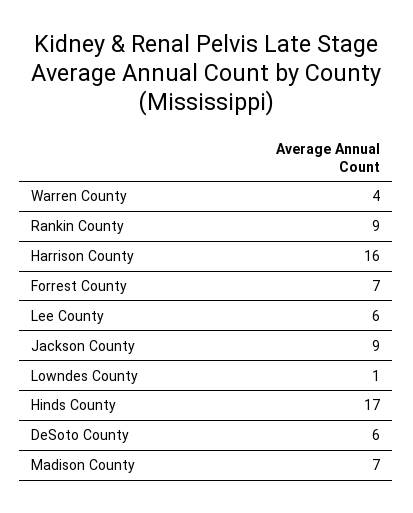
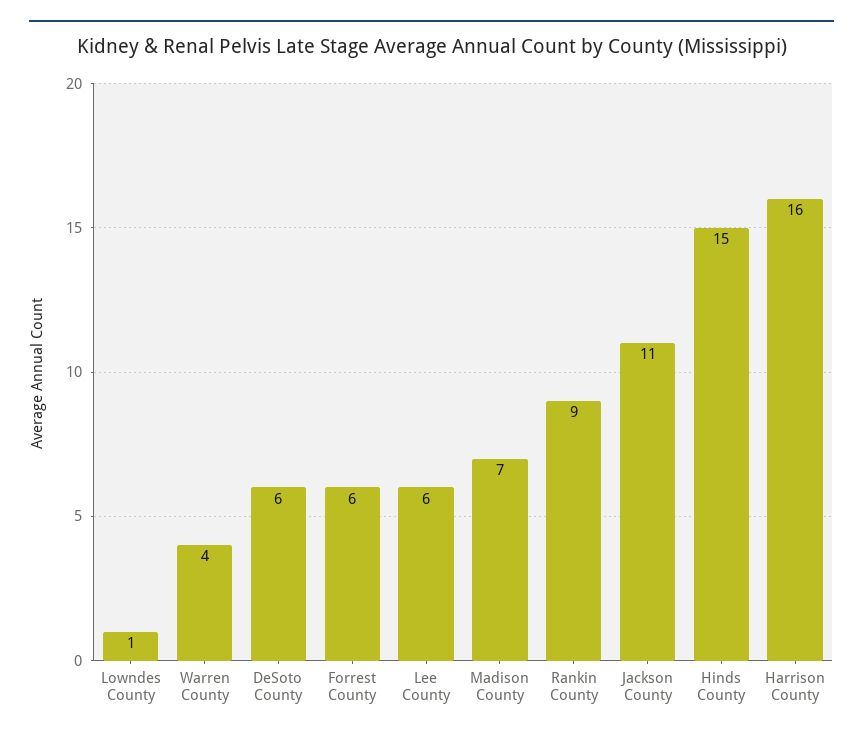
Forrest County: 7 -> 6
Jackson County: 9 -> 11
Hinds County: 17 -> 15

